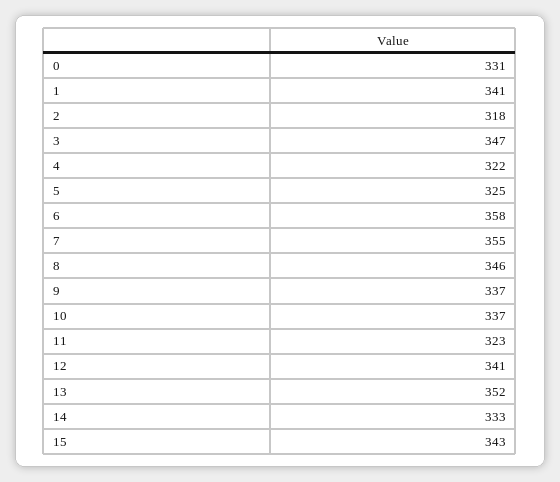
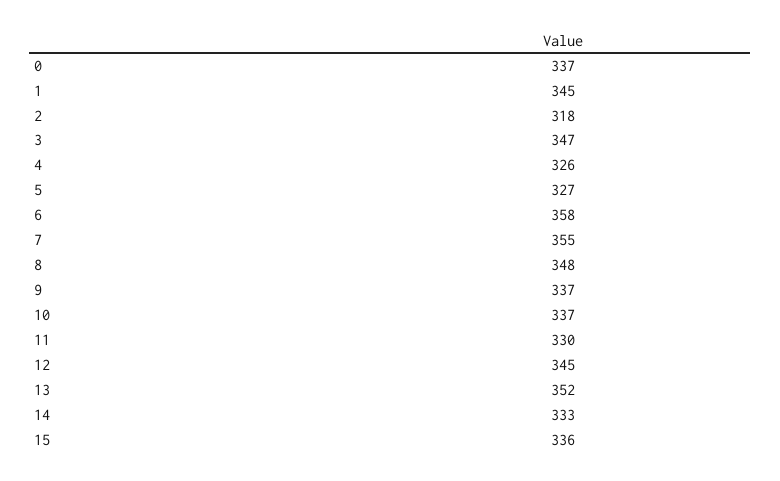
0: 331 -> 337
1: 341 -> 345
4: 322 -> 326
5: 325 -> 327
8: 346 -> 348
11: 323 -> 330
12: 341 -> 345
15: 343 -> 336

